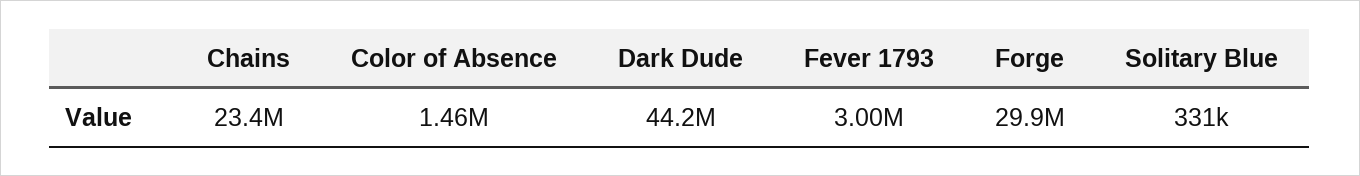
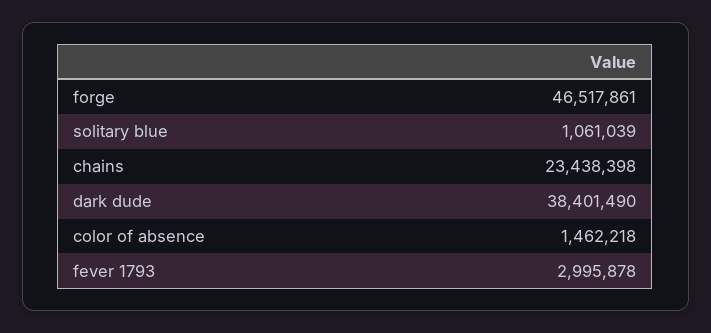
Dark Dude: 44200000 -> 38401490
Forge: 29900000 -> 46517861
Solitary Blue: 331000 -> 1061039

